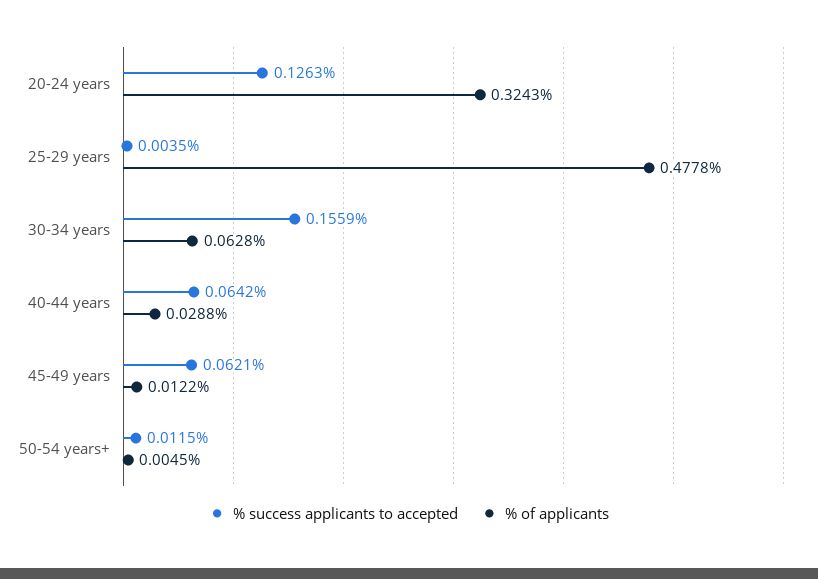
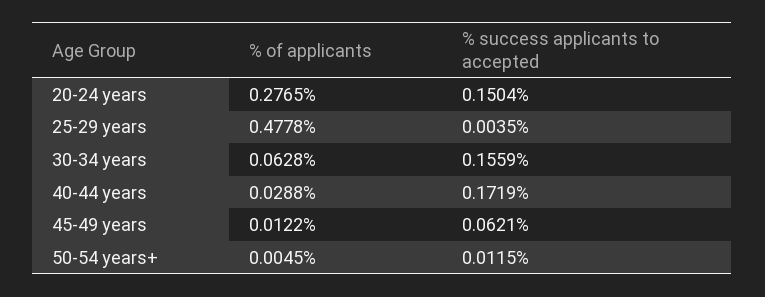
% success applicants to accepted, 20-24 years: 0.1263 -> 0.1504
% of applicants, 20-24 years: 0.3243 -> 0.2765
% success applicants to accepted, 40-44 years: 0.0642 -> 0.1719

